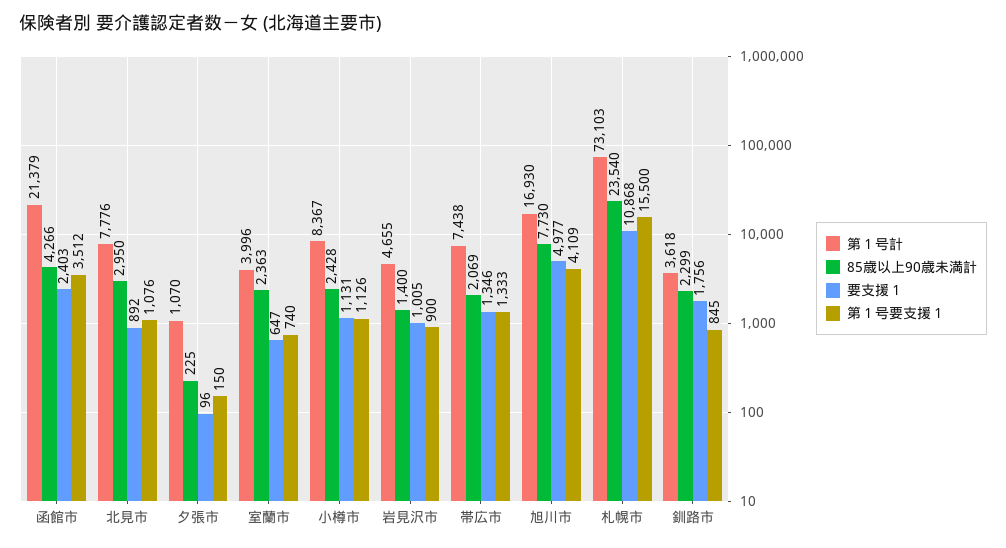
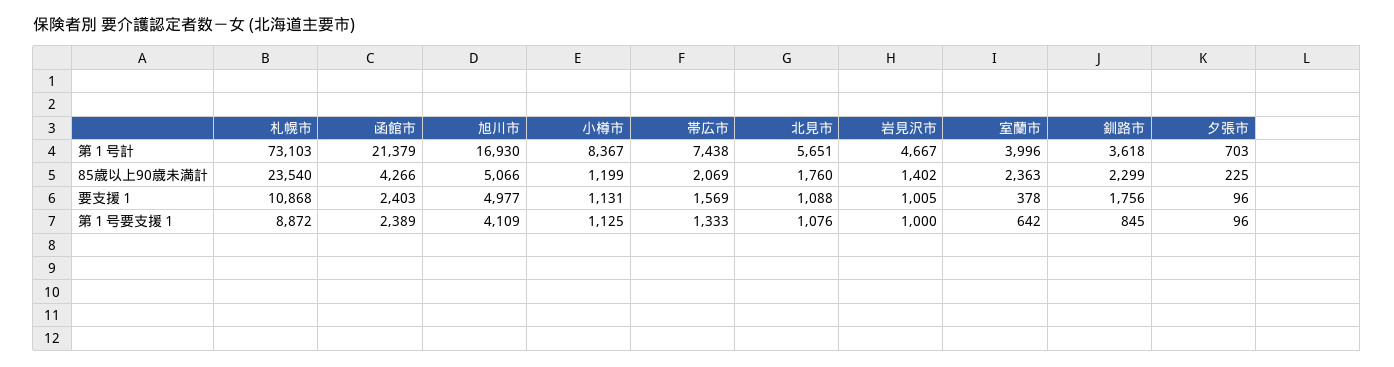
第１号要支援１, 函館市: 3512 -> 2389
第１号計, 北見市: 7776 -> 5651
85歳以上90歳未満計, 北見市: 2950 -> 1760
要支援１, 北見市: 892 -> 1088
第１号計, 夕張市: 1070 -> 703
第１号要支援１, 夕張市: 150 -> 96
要支援１, 室蘭市: 647 -> 378
第１号要支援１, 室蘭市: 740 -> 642
85歳以上90歳未満計, 小樽市: 2428 -> 1199
第１号要支援１, 小樽市: 1126 -> 1125
第１号計, 岩見沢市: 4655 -> 4667
85歳以上90歳未満計, 岩見沢市: 1400 -> 1402
第１号要支援１, 岩見沢市: 900 -> 1000
要支援１, 帯広市: 1346 -> 1569
85歳以上90歳未満計, 旭川市: 7730 -> 5066
第１号要支援１, 札幌市: 15500 -> 8872

